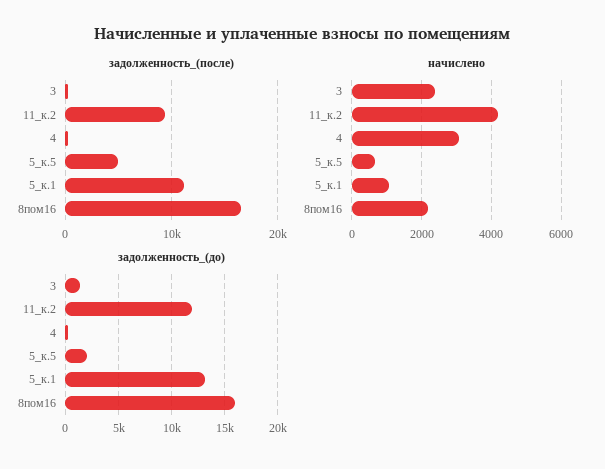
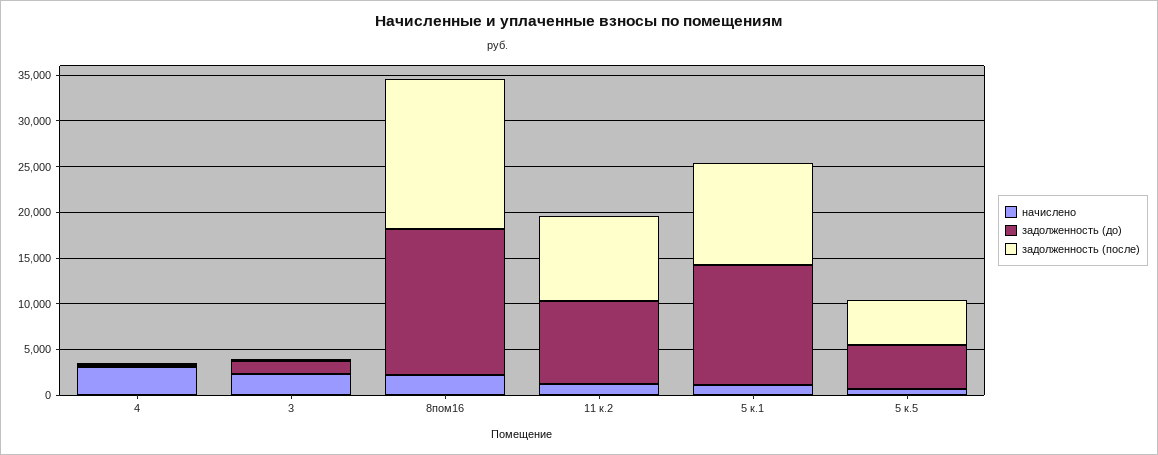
начислено, 11_к.2: 4200 -> 1000
задолженность_(до), 11_к.2: 12000 -> 9000
задолженность_(до), 5_к.5: 2000 -> 5000

